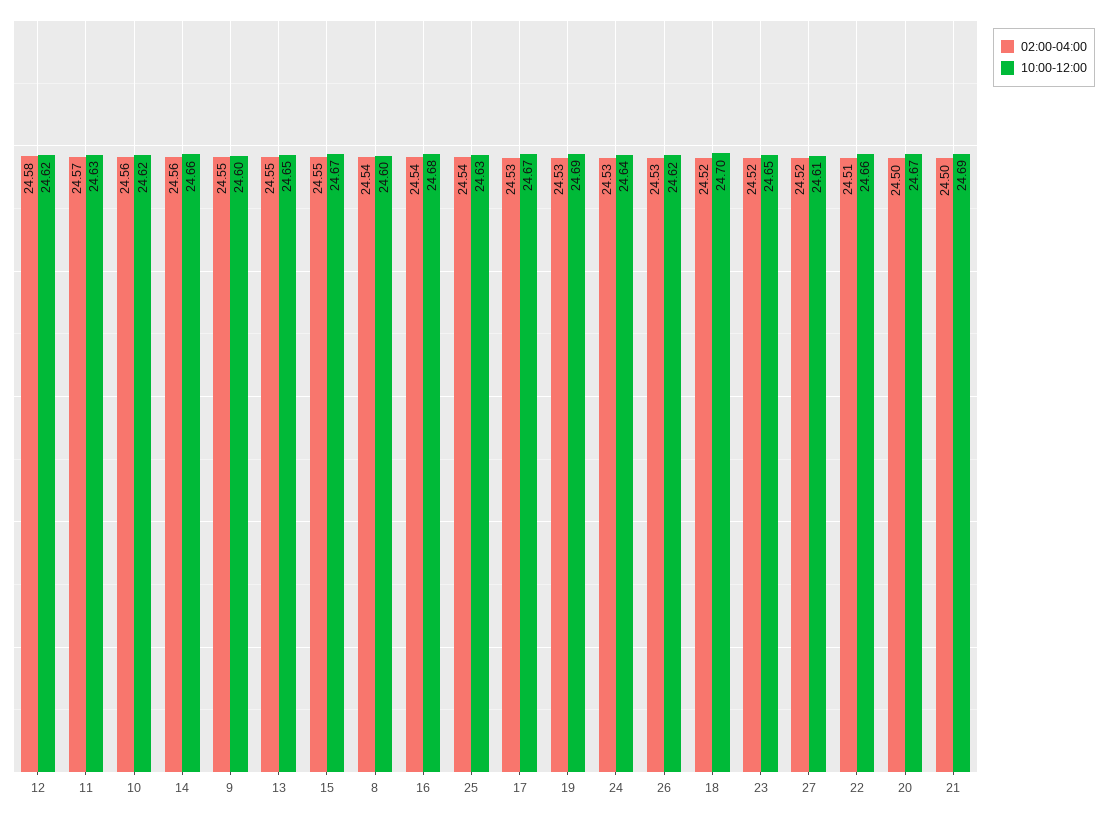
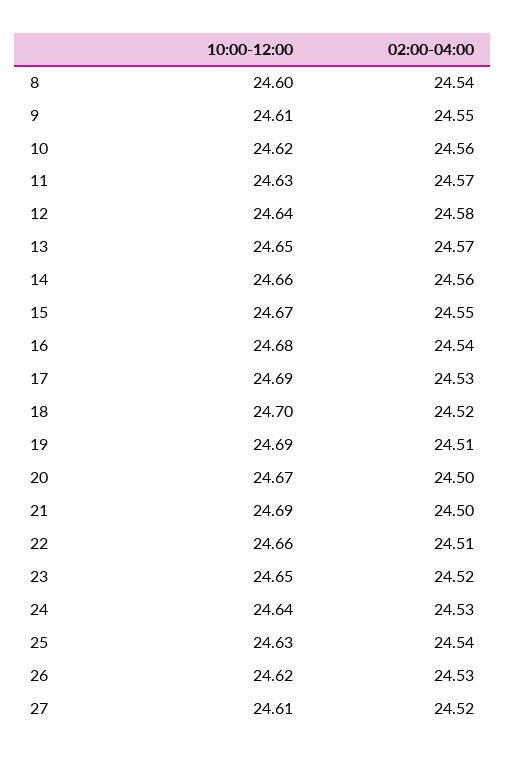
10:00-12:00, 12: 24.62 -> 24.64
10:00-12:00, 9: 24.6 -> 24.61
02:00-04:00, 13: 24.55 -> 24.57
10:00-12:00, 17: 24.67 -> 24.69
02:00-04:00, 19: 24.53 -> 24.51

